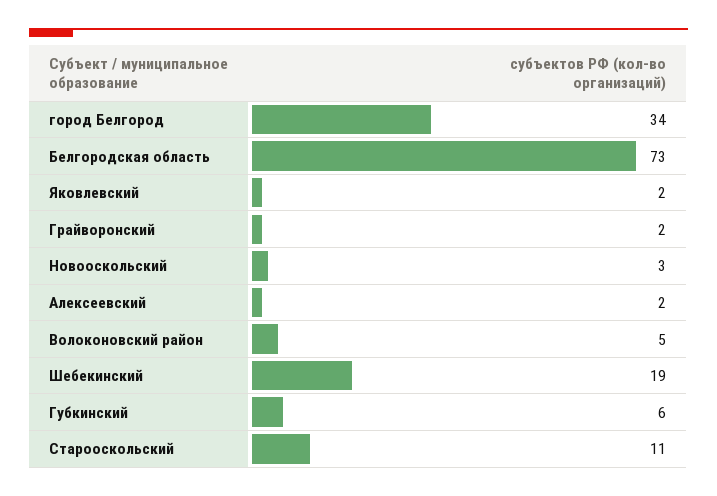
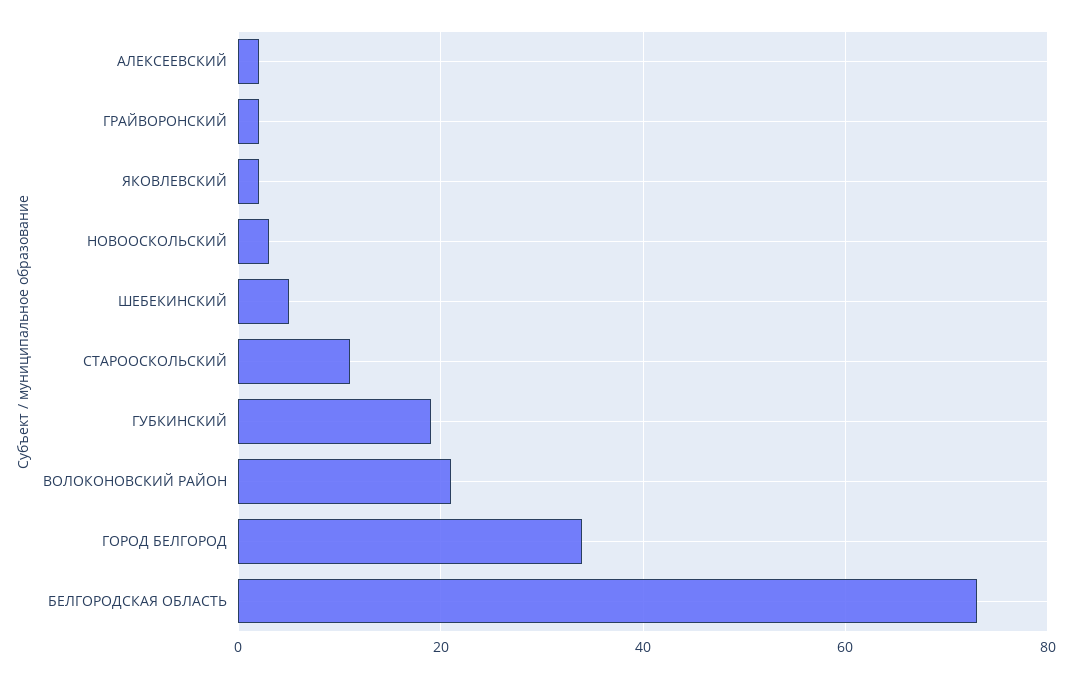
Волоконовский район: 5 -> 20
Шебекинский: 19 -> 5
Губкинский: 6 -> 20

